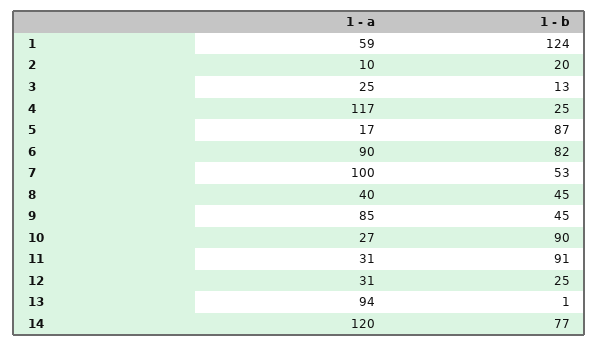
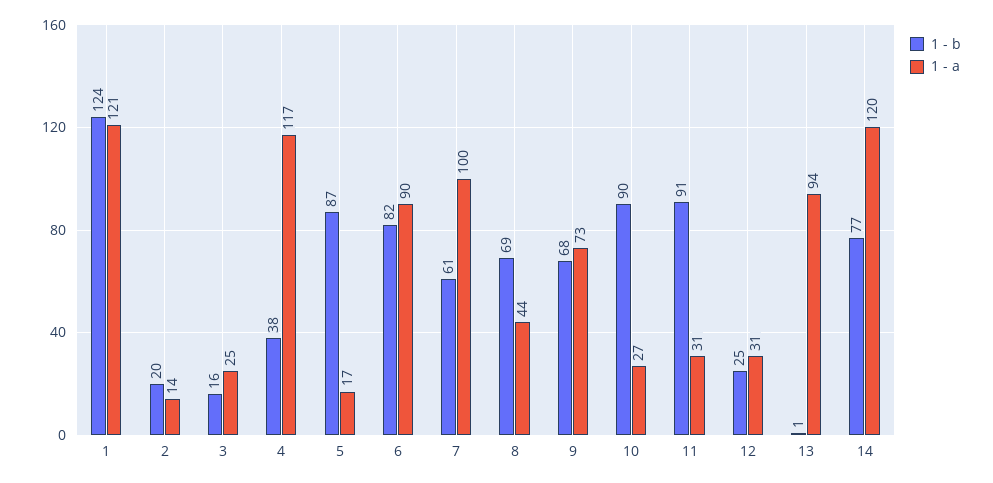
1 - a, 1: 59 -> 121
1 - a, 2: 10 -> 14
1 - b, 3: 13 -> 16
1 - b, 4: 25 -> 38
1 - b, 7: 53 -> 61
1 - a, 8: 40 -> 44
1 - b, 8: 45 -> 69
1 - a, 9: 85 -> 73
1 - b, 9: 45 -> 68

